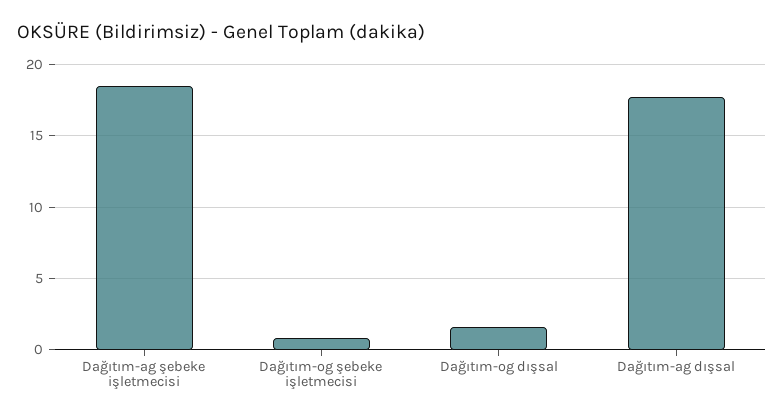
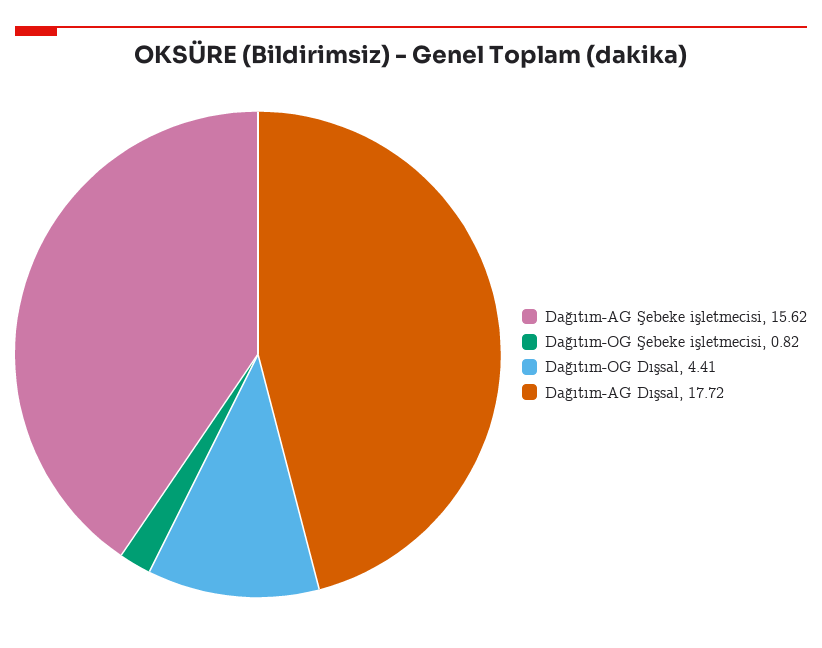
Dağıtım-ag şebeke işletmecisi: 18.5 -> 15.62
Dağıtım-og dışsal: 1.5 -> 4.41

